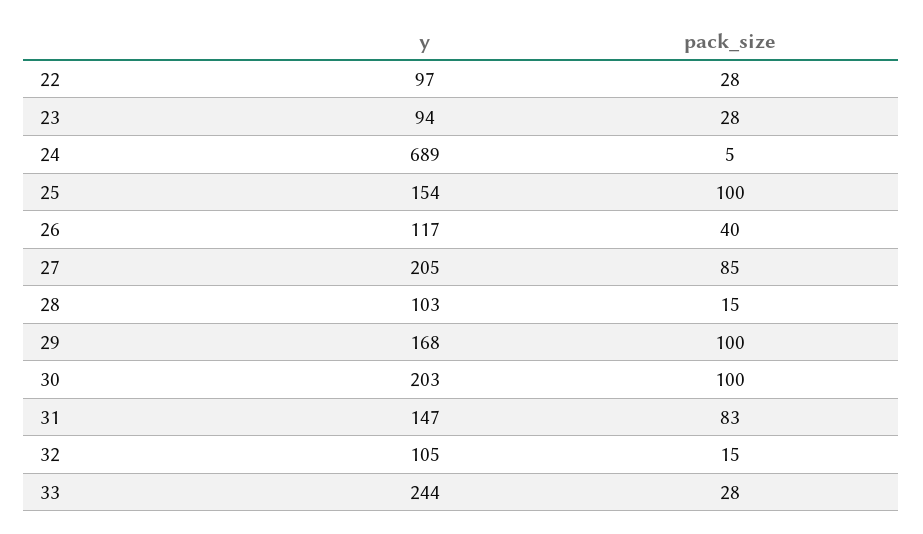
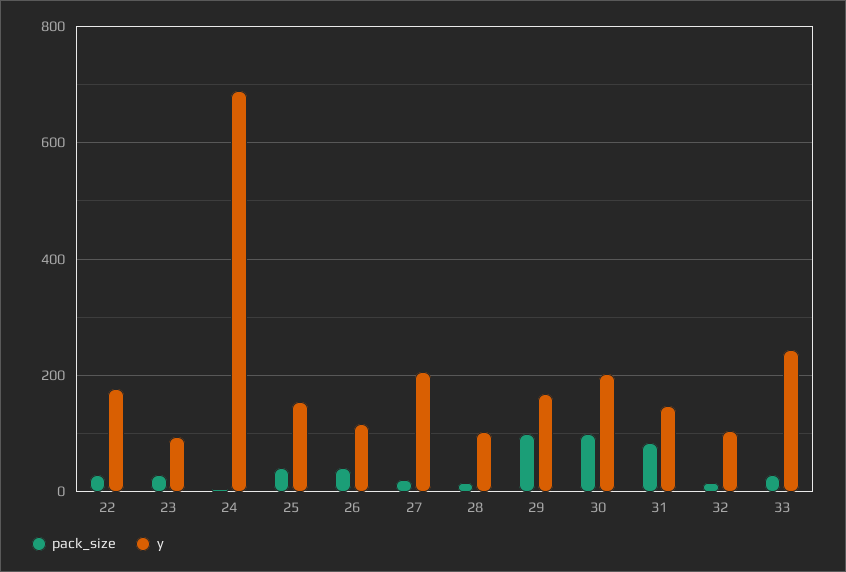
y, 22: 97 -> 180
pack_size, 25: 100 -> 40
pack_size, 27: 85 -> 20

